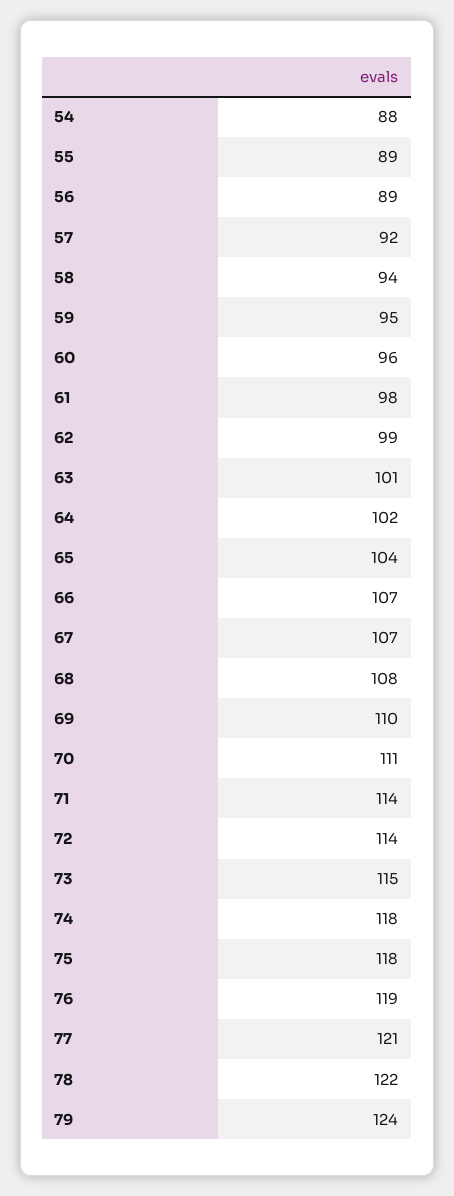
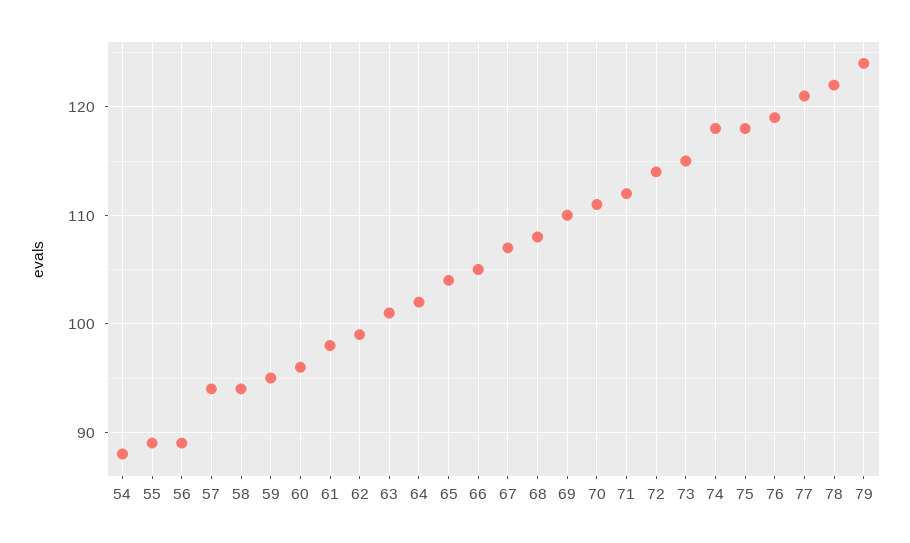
57: 92 -> 94
66: 107 -> 105
71: 114 -> 112

